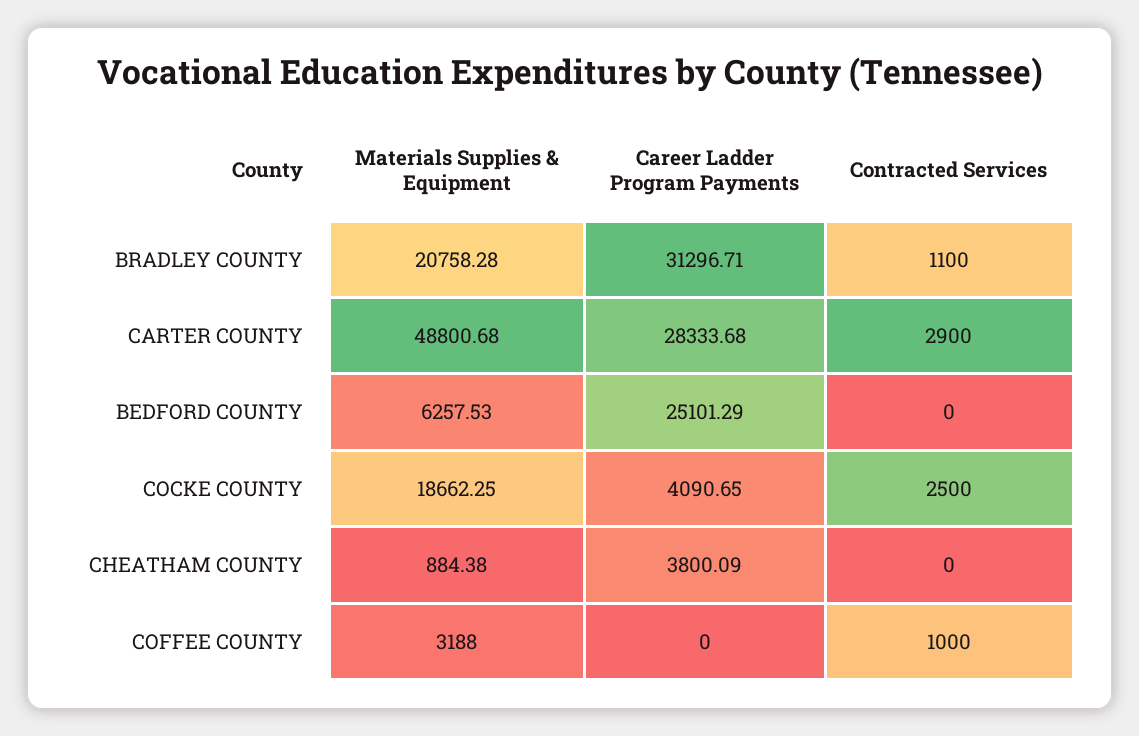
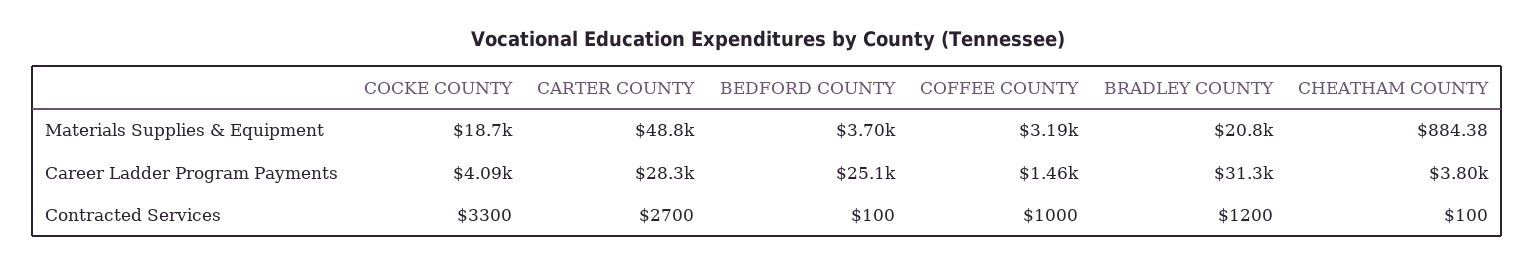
Contracted Services, BRADLEY COUNTY: 1100 -> 1200
Contracted Services, CARTER COUNTY: 2900 -> 2700
Materials Supplies & Equipment, BEDFORD COUNTY: 6257.53 -> 3700
Contracted Services, BEDFORD COUNTY: 0 -> 100
Contracted Services, COCKE COUNTY: 2500 -> 3300
Contracted Services, CHEATHAM COUNTY: 0 -> 100
Career Ladder Program Payments, COFFEE COUNTY: 0 -> 1460

